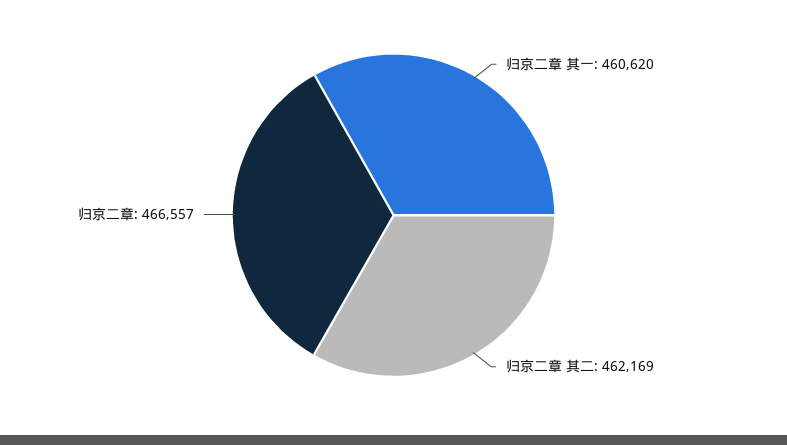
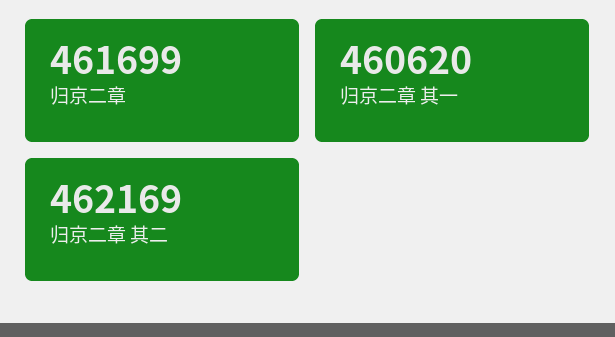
归京二章: 466557 -> 461699

